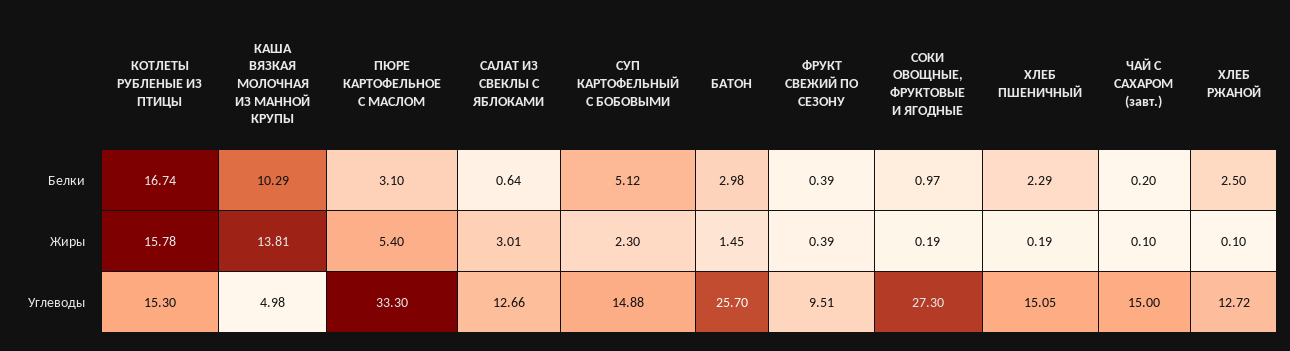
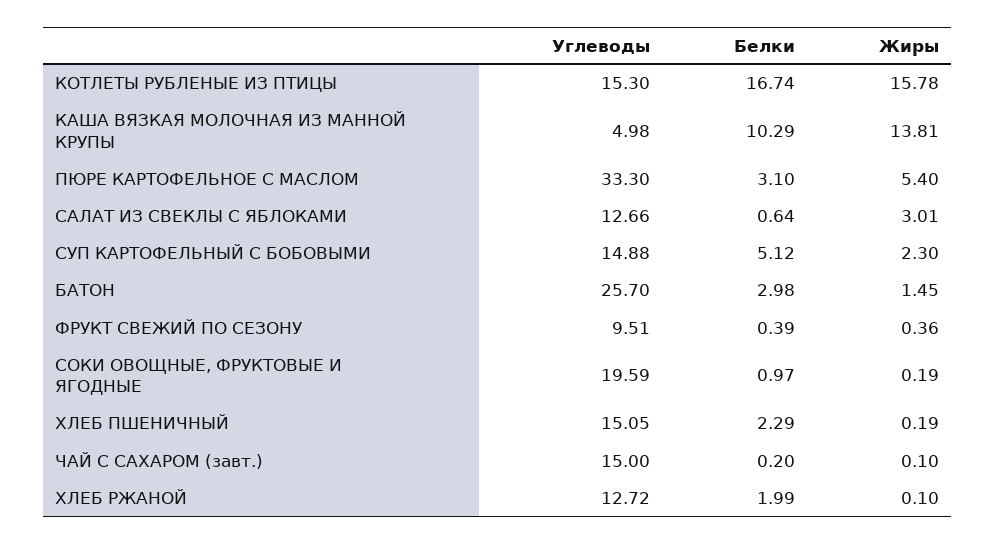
ХЛЕБ РЖАНОЙ, Белки: 2.5 -> 1.99
ФРУКТ СВЕЖИЙ ПО СЕЗОНУ, Жиры: 0.39 -> 0.36
СОКИ ОВОЩНЫЕ, ФРУКТОВЫЕ И ЯГОДНЫЕ, Углеводы: 27.3 -> 19.59

